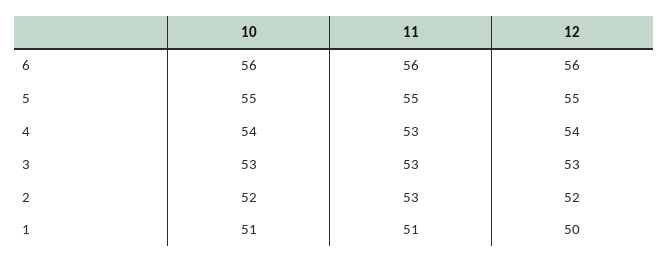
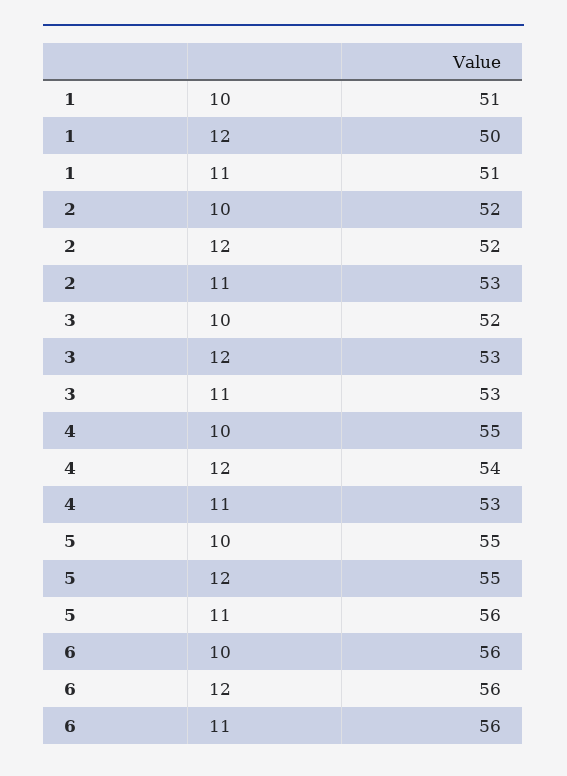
11, 5: 55 -> 56
10, 4: 54 -> 55
10, 3: 53 -> 52

